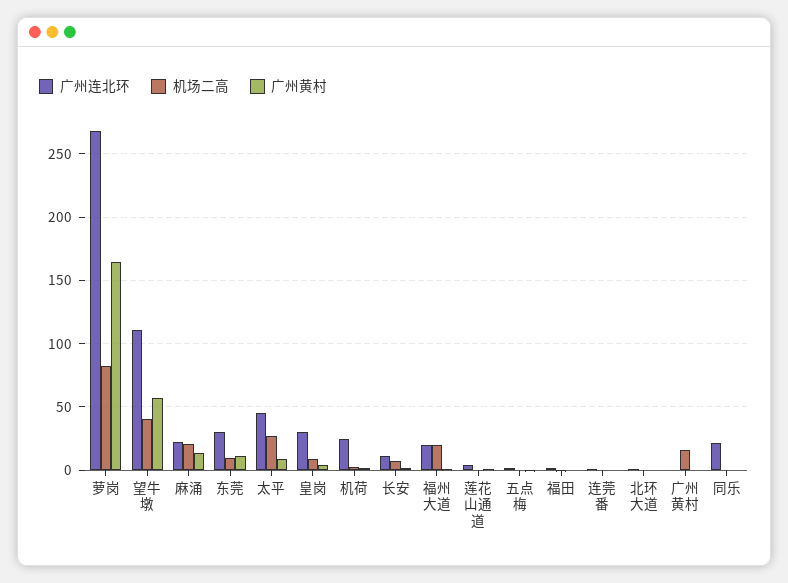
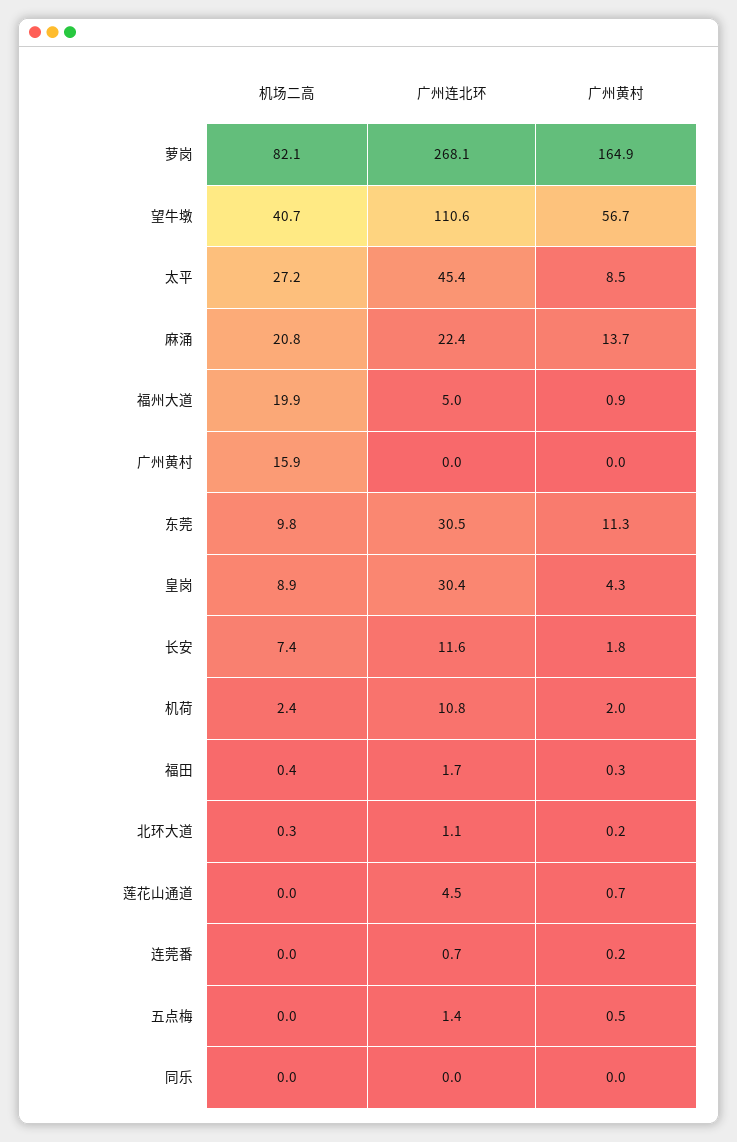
广州连北环, 机荷: 25 -> 10.8
广州连北环, 福州大道: 20 -> 5
广州连北环, 同乐: 20 -> 0

